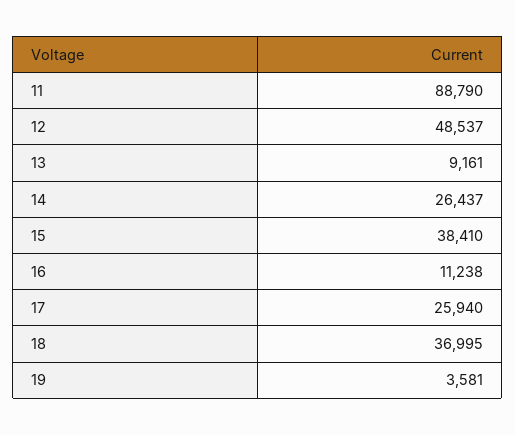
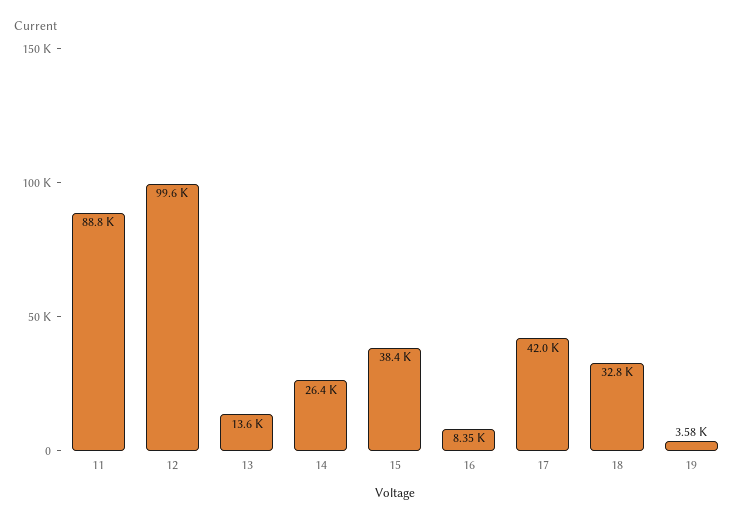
12: 48537 -> 99600
13: 9161 -> 13600
16: 11238 -> 8350
17: 25940 -> 42000
18: 36995 -> 32800

